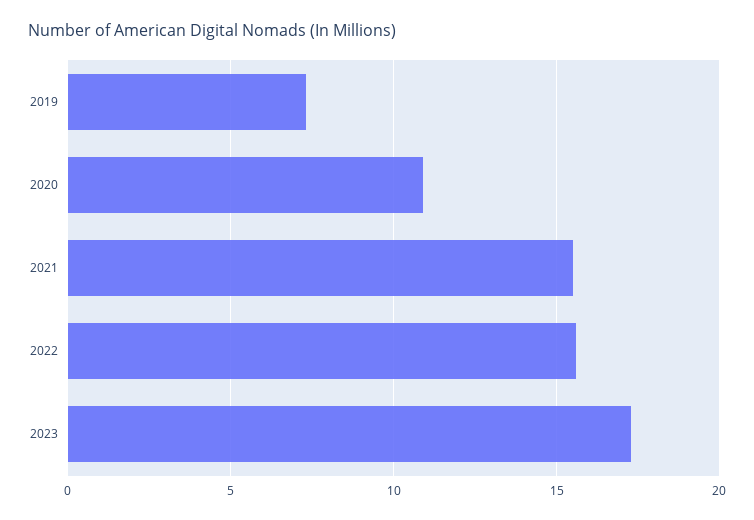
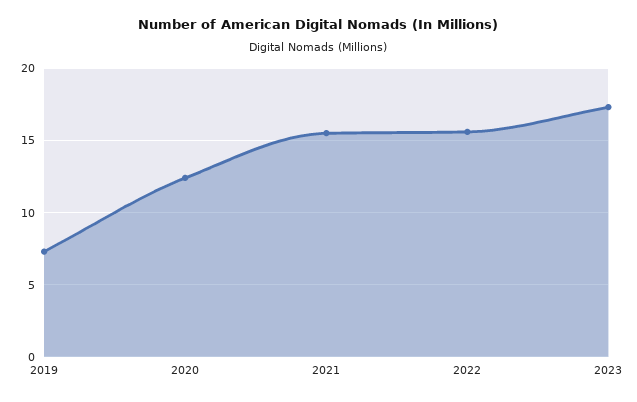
2020: 11 -> 12.5

